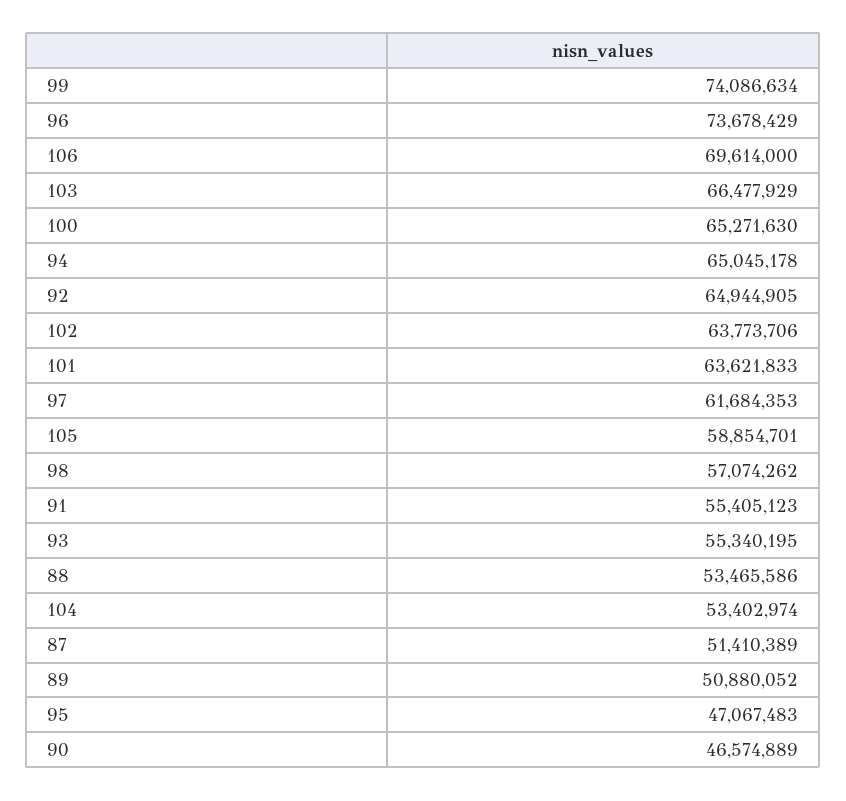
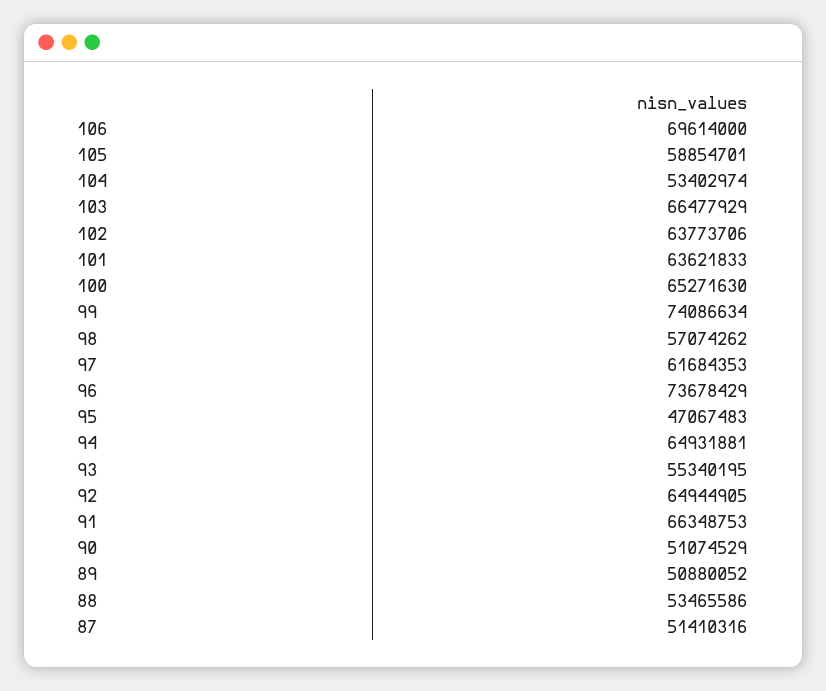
94: 65045178 -> 64931881
91: 55405123 -> 66348753
87: 51410389 -> 51410316
90: 46574889 -> 51074529

